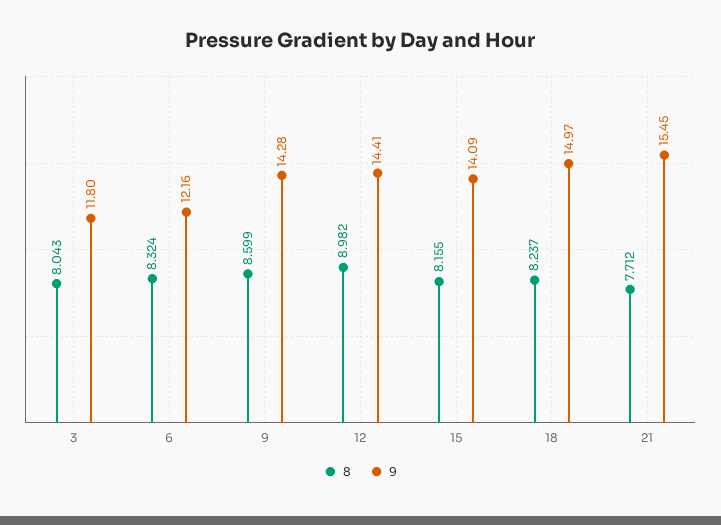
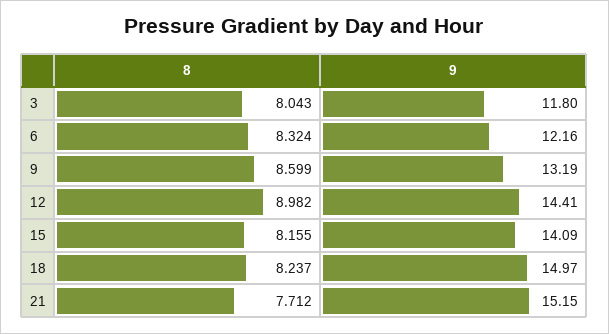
9, 9: 14.28 -> 13.19
9, 21: 15.45 -> 15.15

